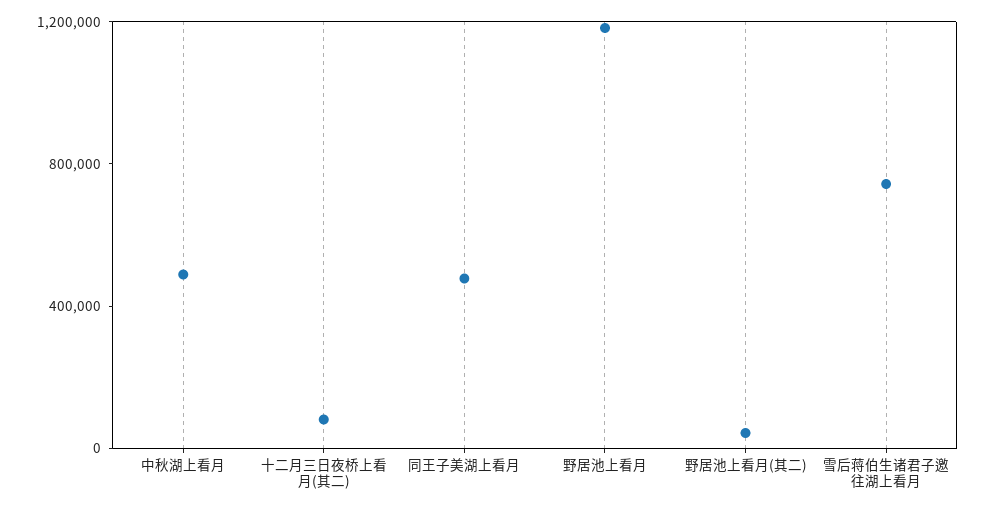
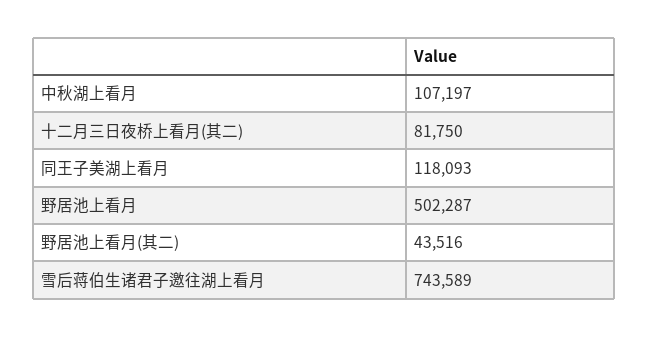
中秋湖上看月: 500000 -> 107197
同王子美湖上看月: 500000 -> 118093
野居池上看月: 1200000 -> 502287

